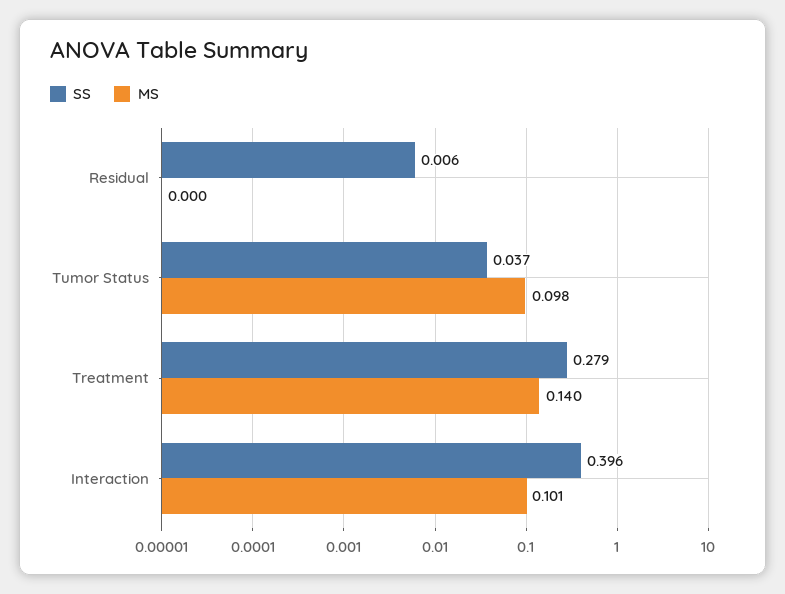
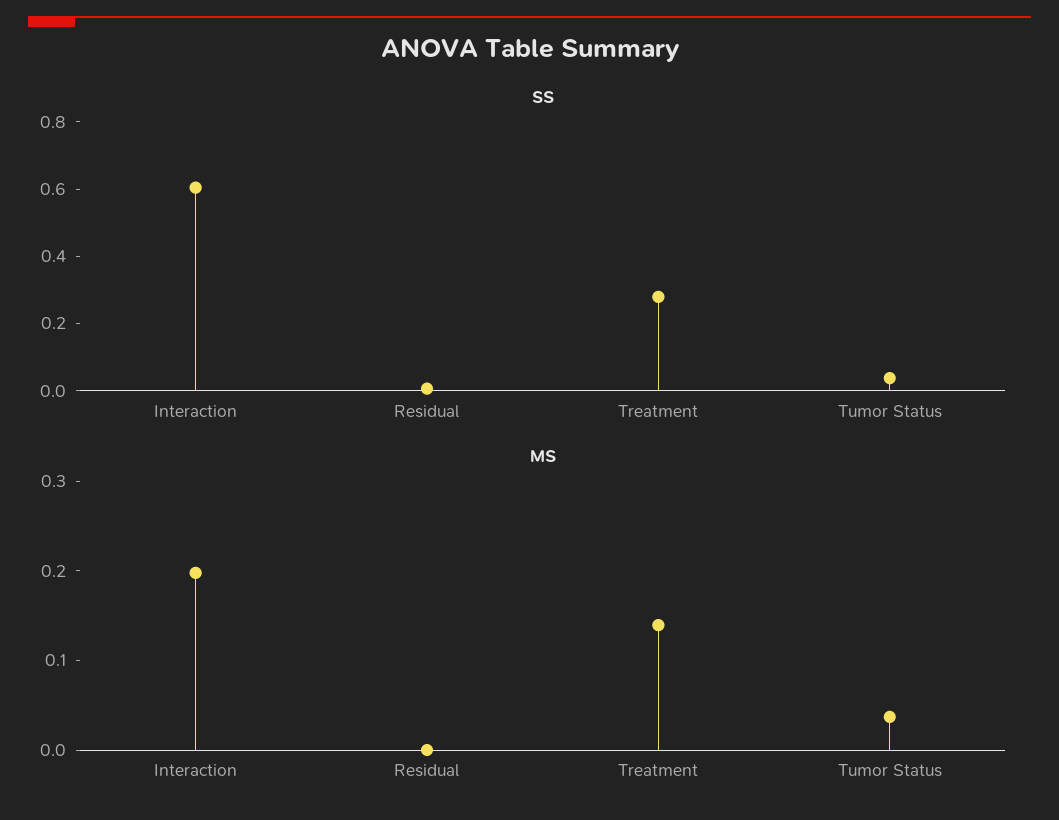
MS, Tumor Status: 0.098 -> 0.04
SS, Interaction: 0.396 -> 0.6
MS, Interaction: 0.101 -> 0.2

